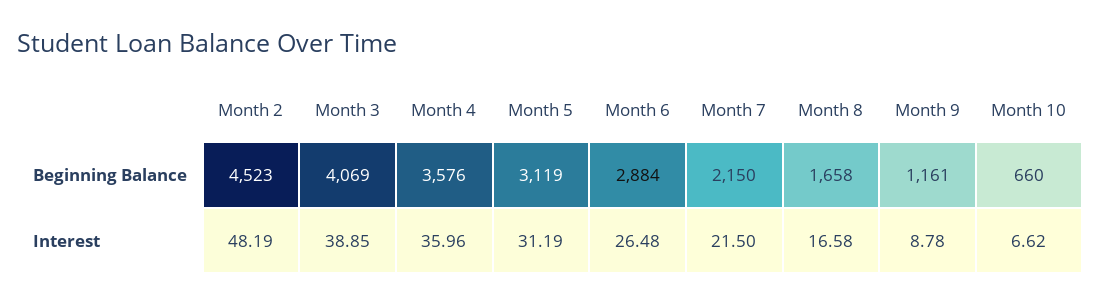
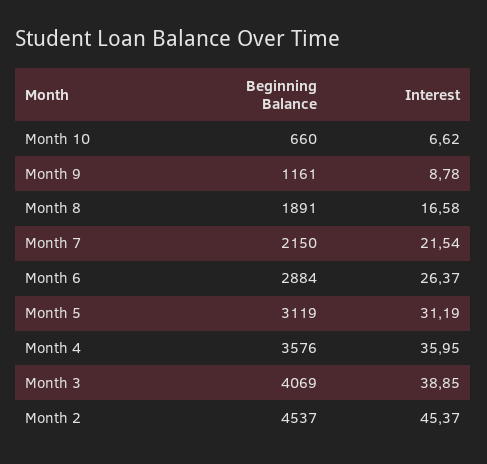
Month 2, Beginning Balance: 4523 -> 4537
Month 8, Beginning Balance: 1658 -> 1891
Month 2, Interest: 48.19 -> 45.37
Month 4, Interest: 35.96 -> 35.95
Month 6, Interest: 26.48 -> 26.37
Month 7, Interest: 21.5 -> 21.54

